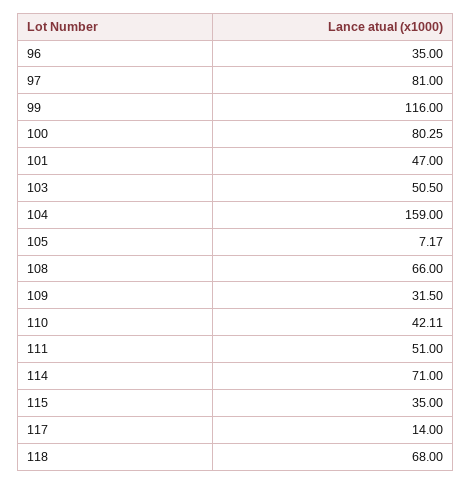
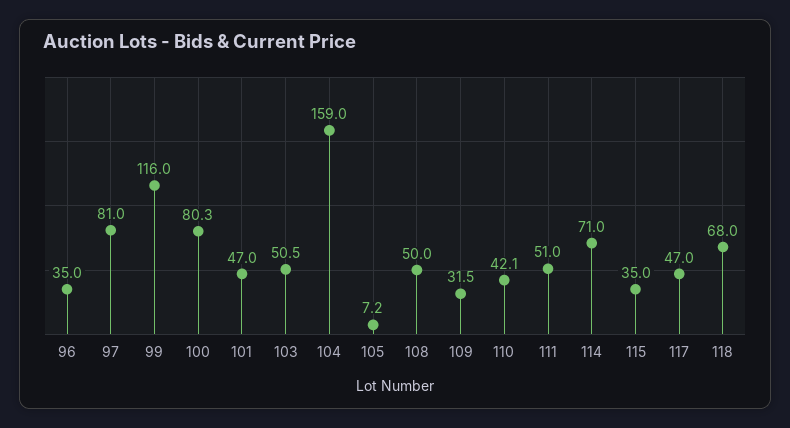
108: 66 -> 50
117: 14 -> 47

